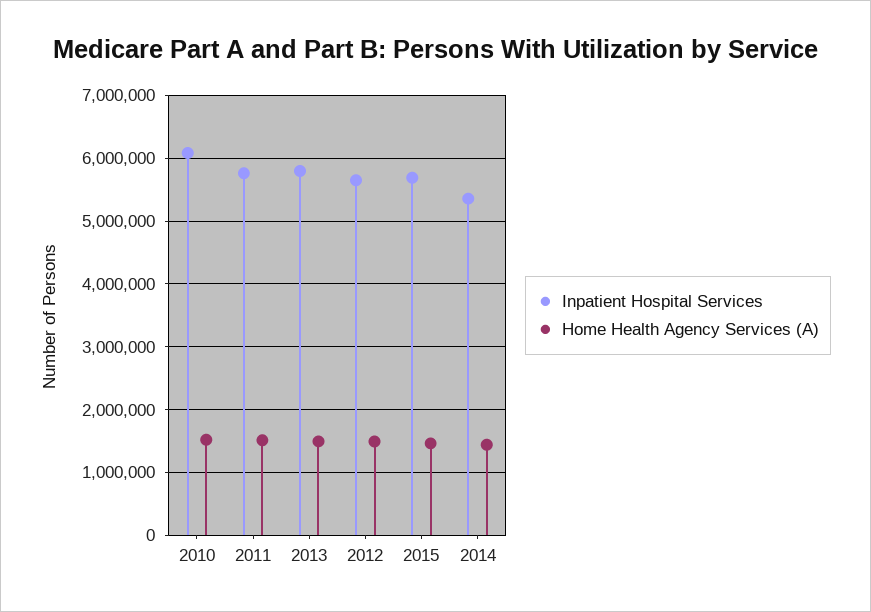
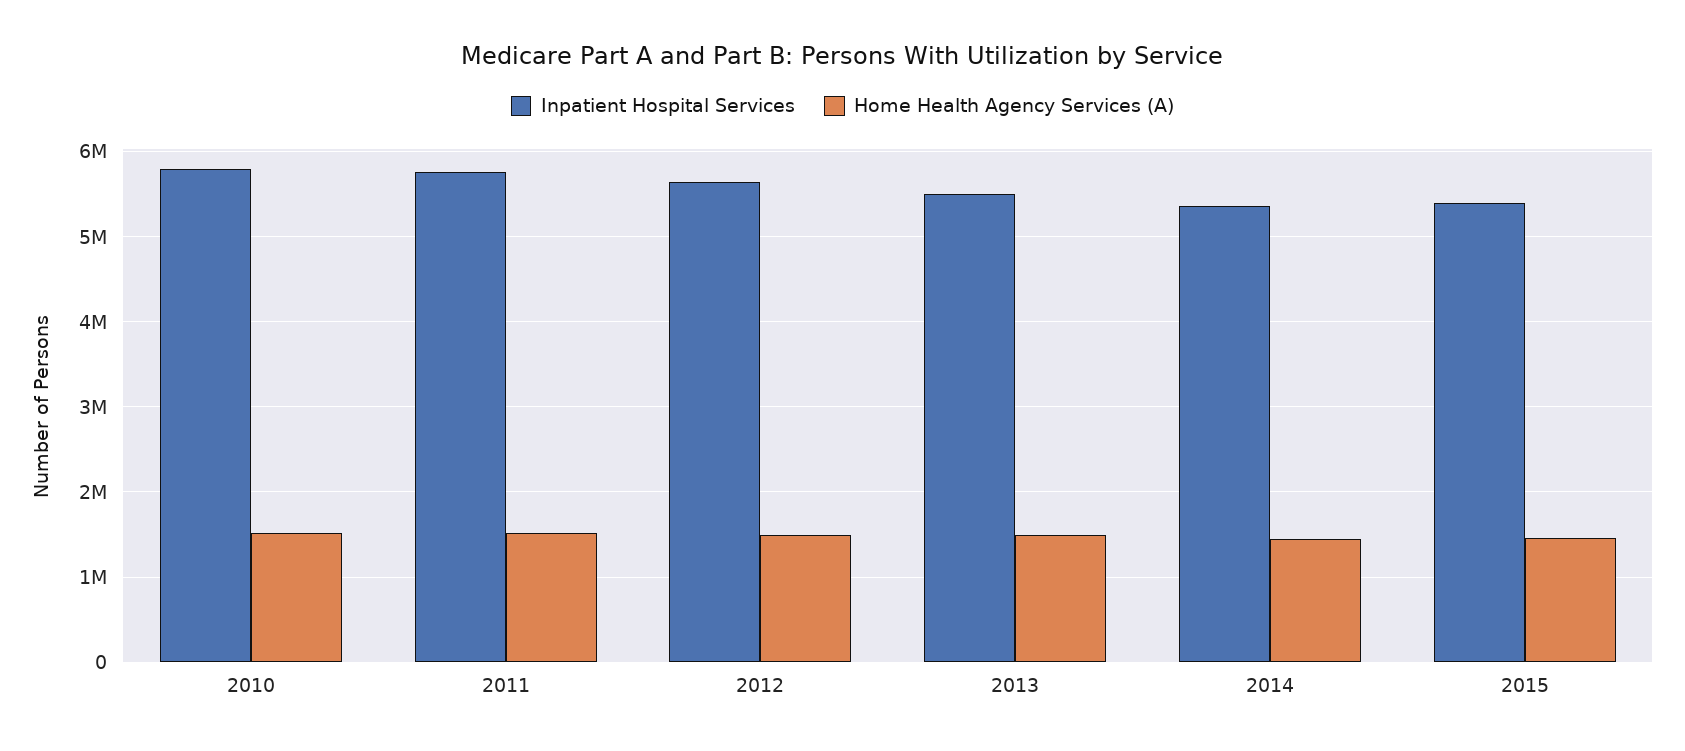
Inpatient Hospital Services, 2010: 6100000 -> 5800000
Inpatient Hospital Services, 2013: 5800000 -> 5500000
Inpatient Hospital Services, 2015: 5700000 -> 5400000

